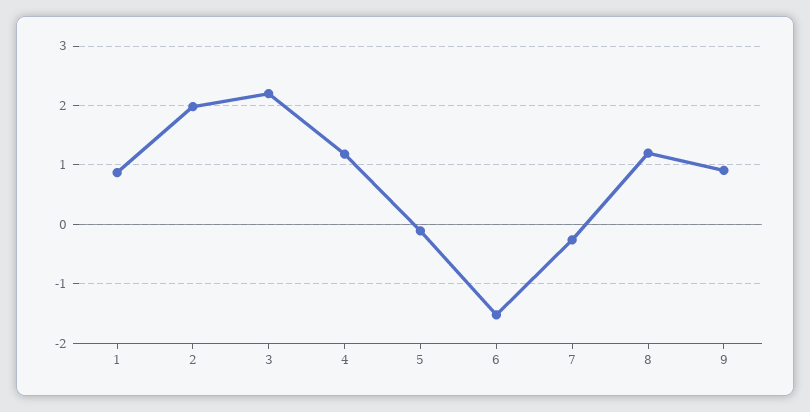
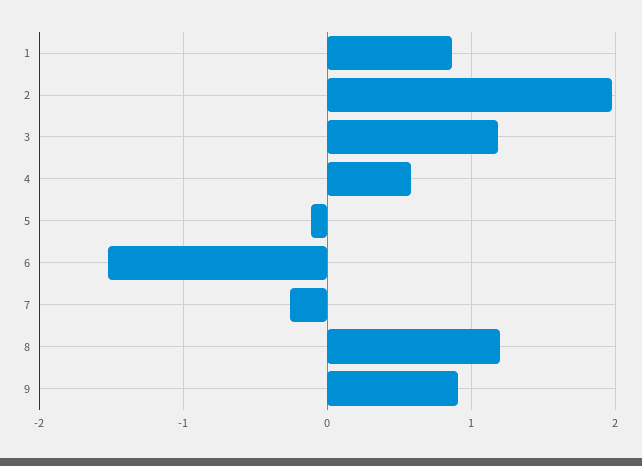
3: 2.2 -> 1.2
4: 1.2 -> 0.6

